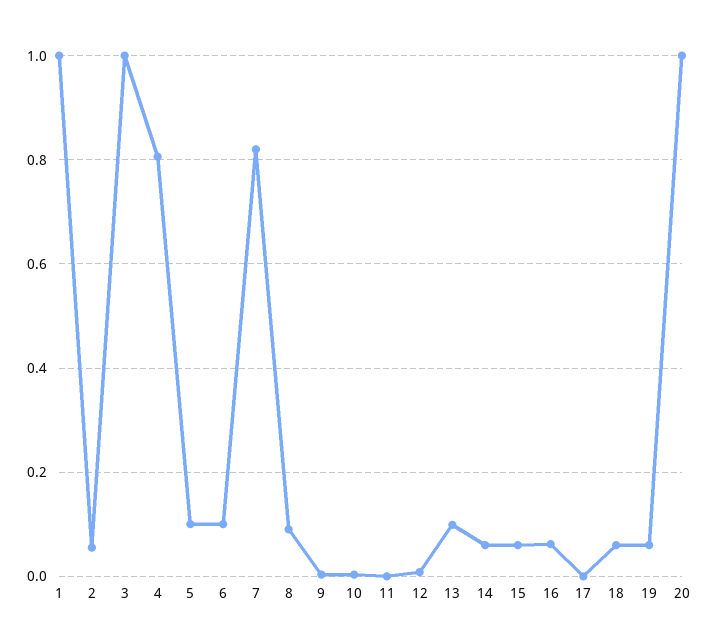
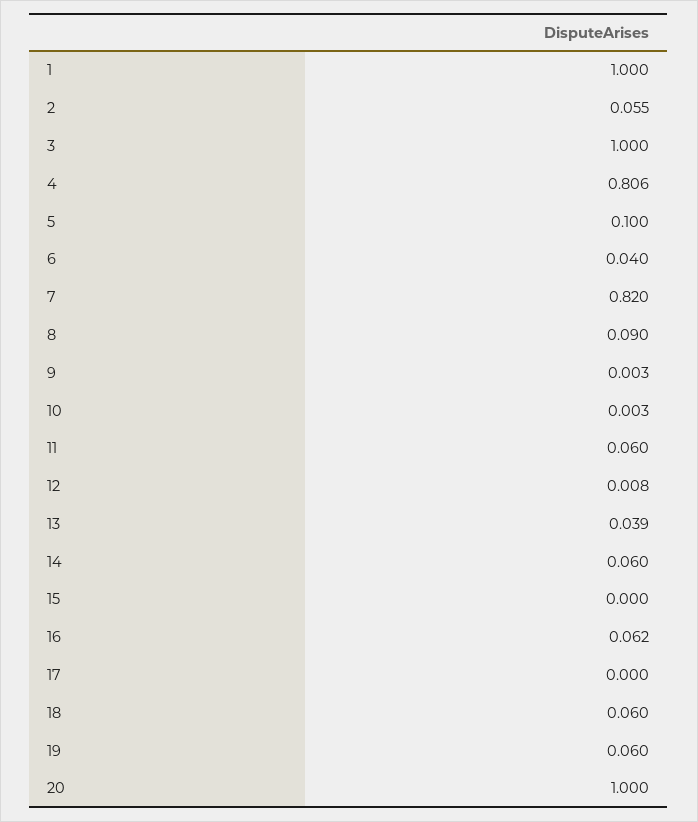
6: 0.1 -> 0.04
11: 0 -> 0.06
13: 0.1 -> 0.039
15: 0.06 -> 0

